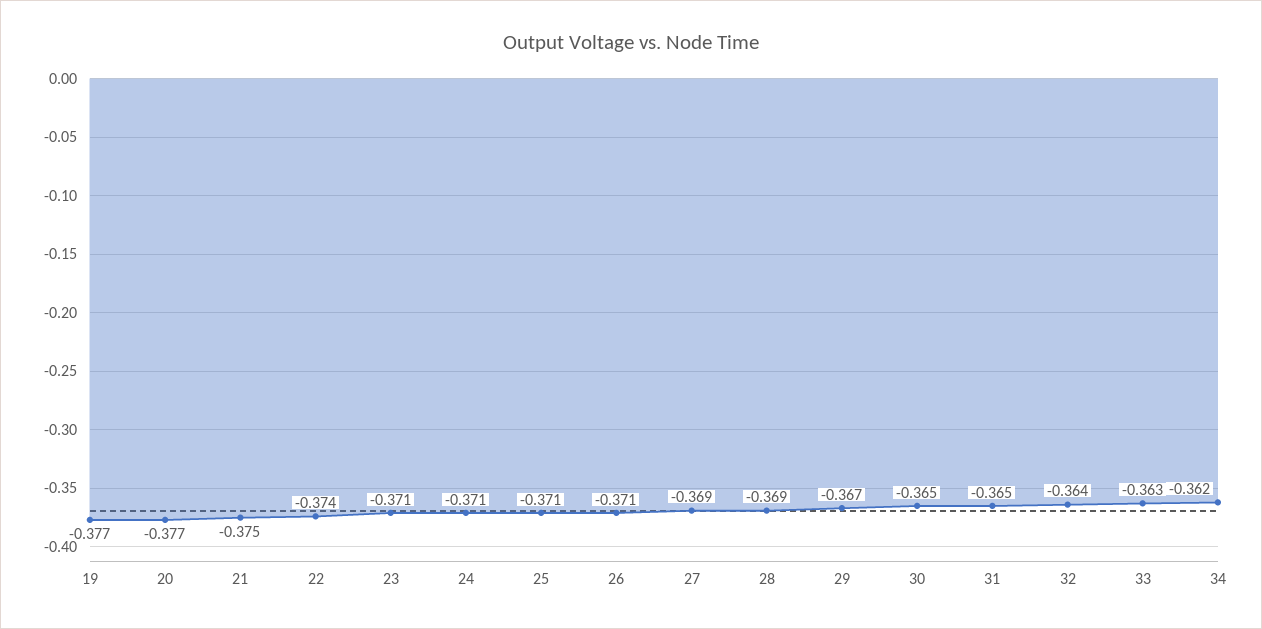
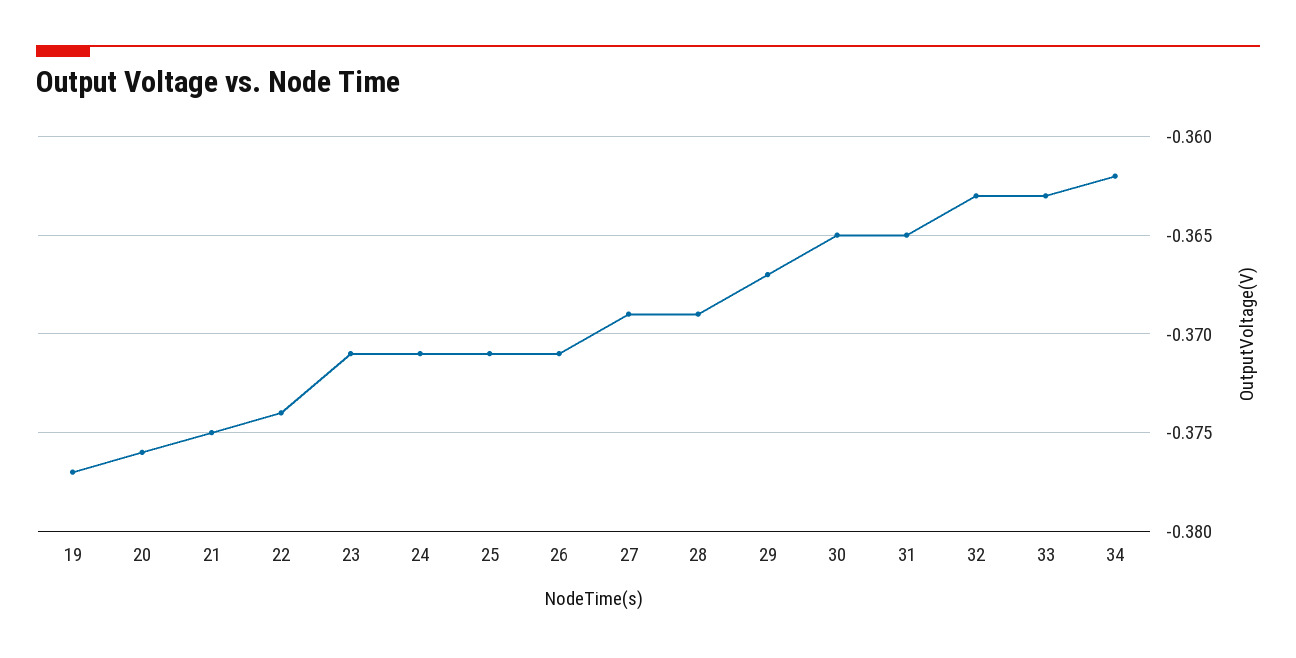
20: -0.377 -> -0.376
32: -0.364 -> -0.363

